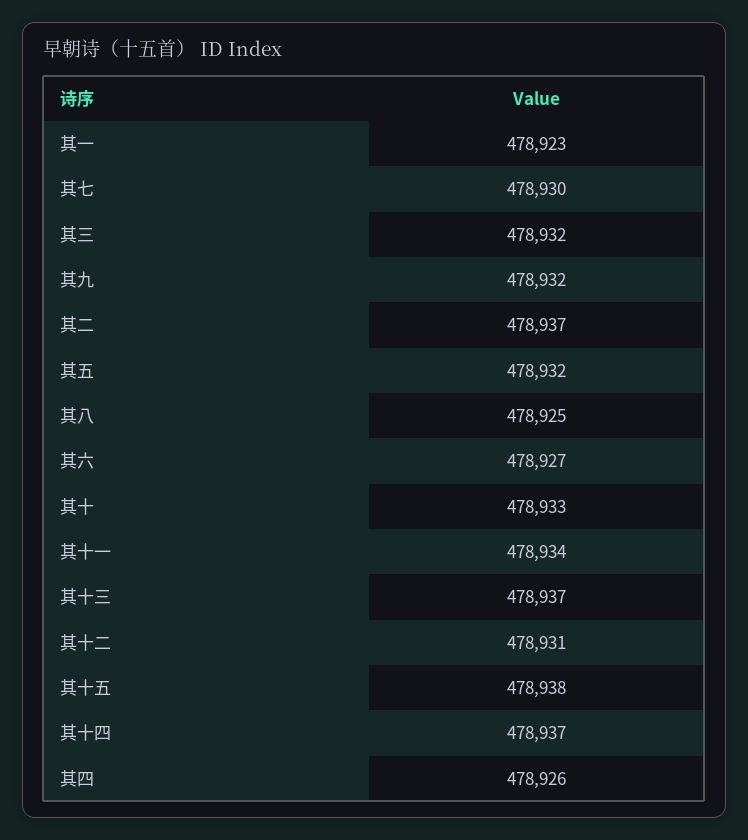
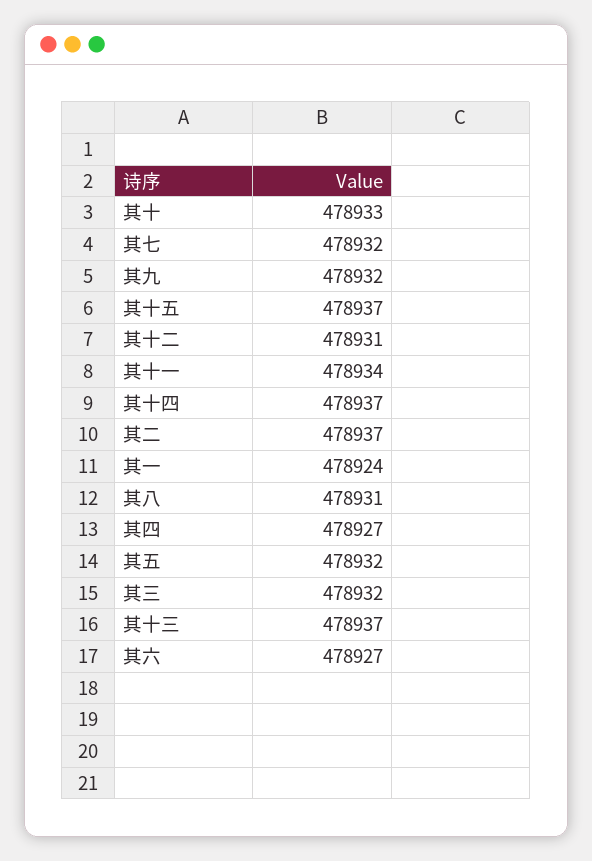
其一: 478923 -> 478924
其七: 478930 -> 478932
其八: 478925 -> 478931
其十五: 478938 -> 478937
其四: 478926 -> 478927

